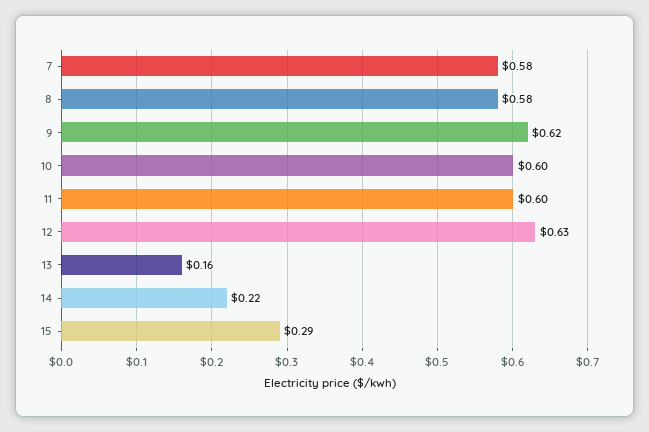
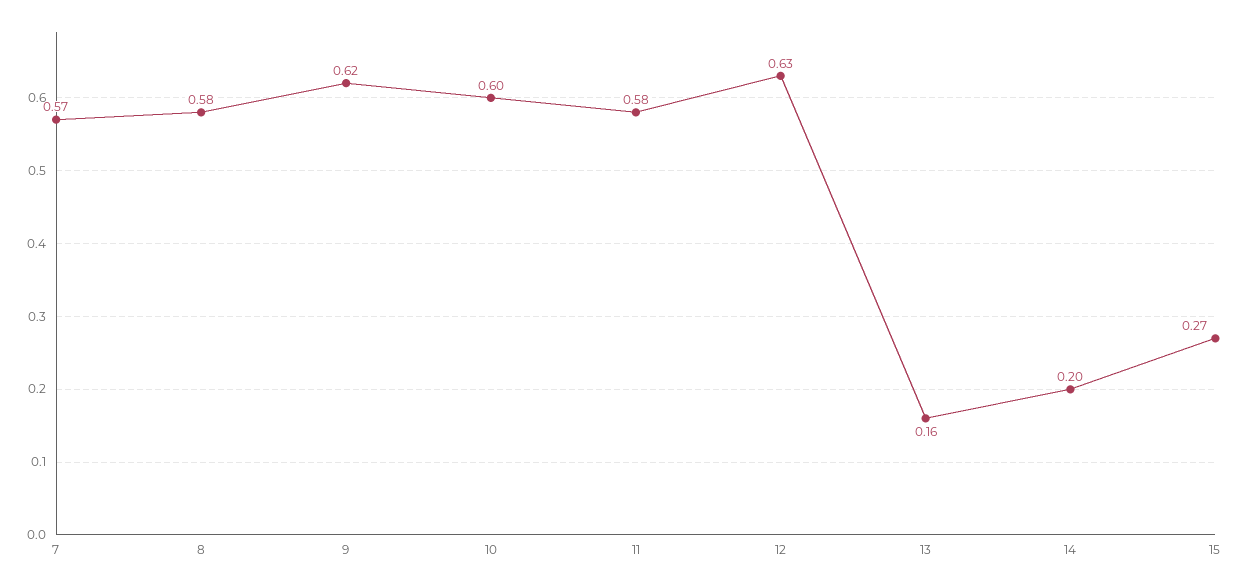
7: 0.58 -> 0.57
11: 0.6 -> 0.58
14: 0.22 -> 0.2
15: 0.29 -> 0.27

